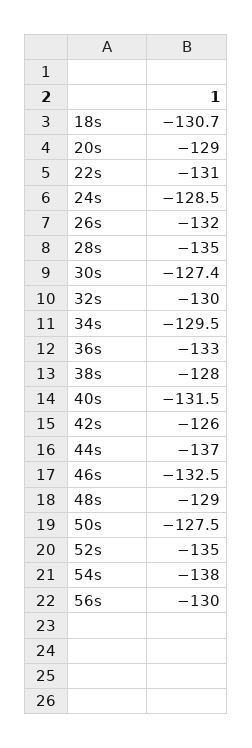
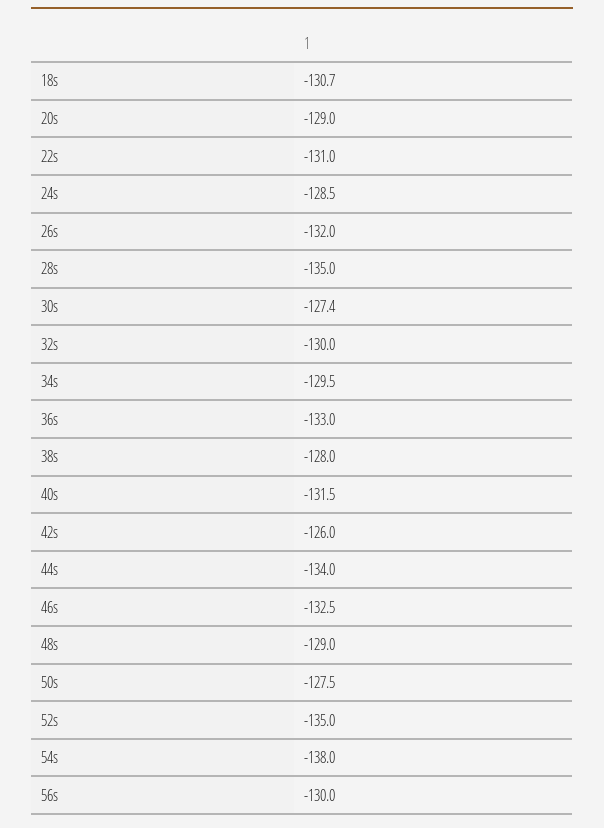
44s: -137 -> -134

